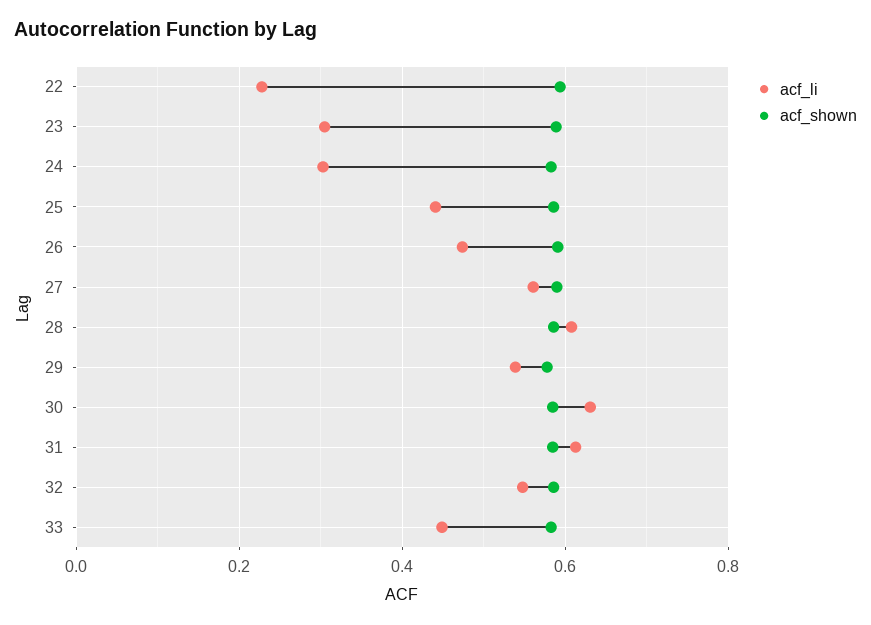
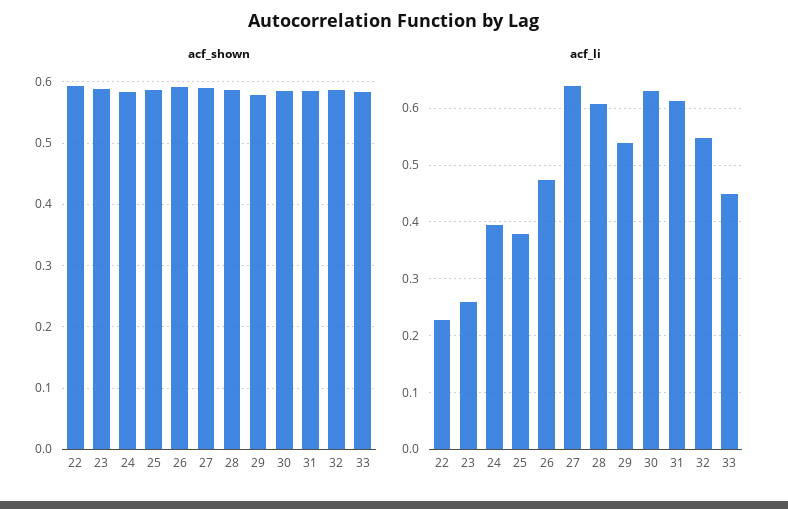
acf_li, 23: 0.3 -> 0.26
acf_li, 24: 0.3 -> 0.4
acf_li, 25: 0.44 -> 0.38
acf_li, 27: 0.56 -> 0.64

